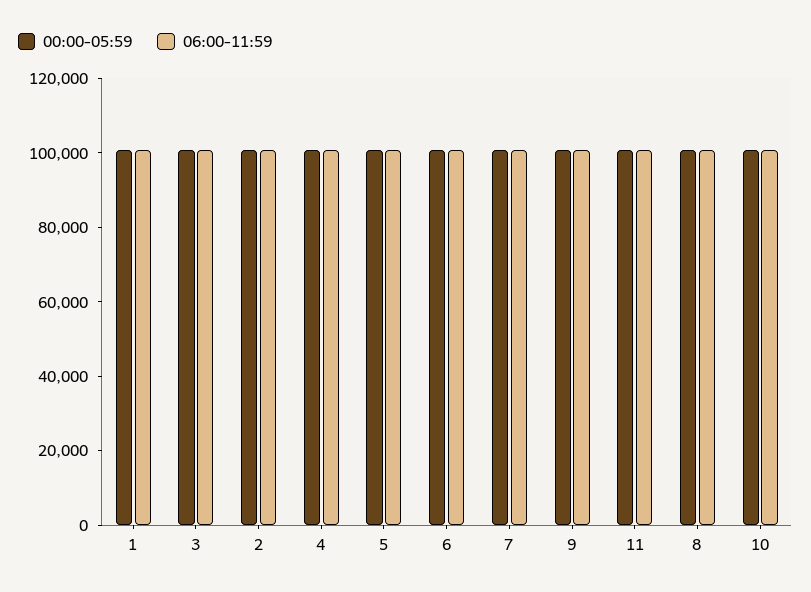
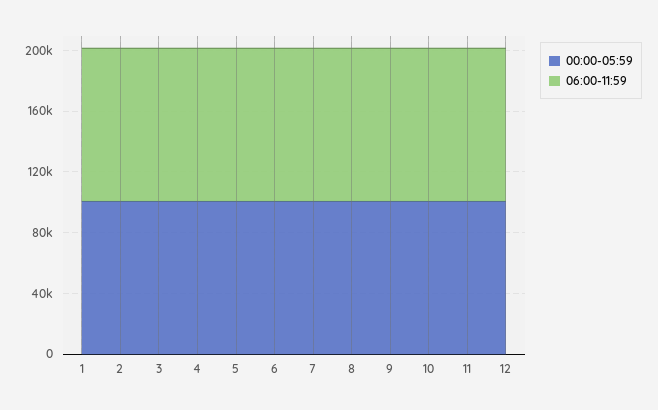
00:00-05:59, 12: none -> 100000
06:00-11:59, 12: none -> 100000

